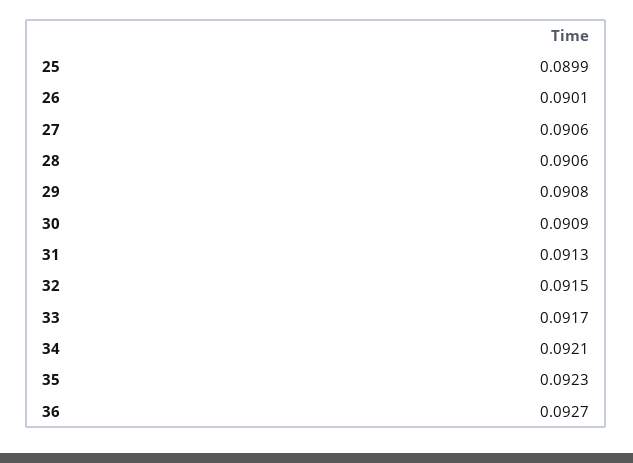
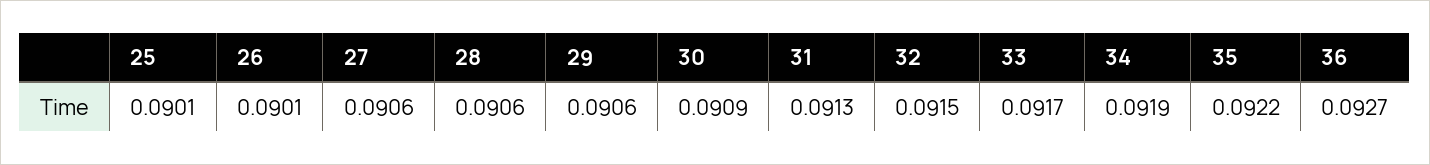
25: 0.0899 -> 0.0901
29: 0.0908 -> 0.0906
34: 0.0921 -> 0.0919
35: 0.0923 -> 0.0922

